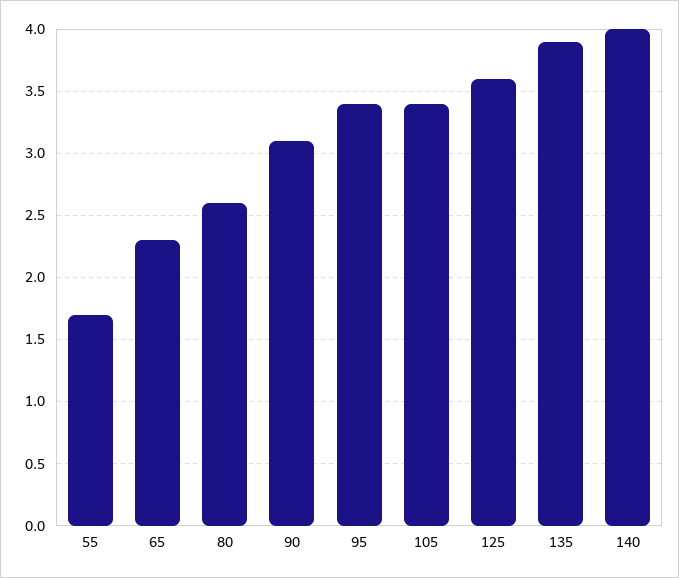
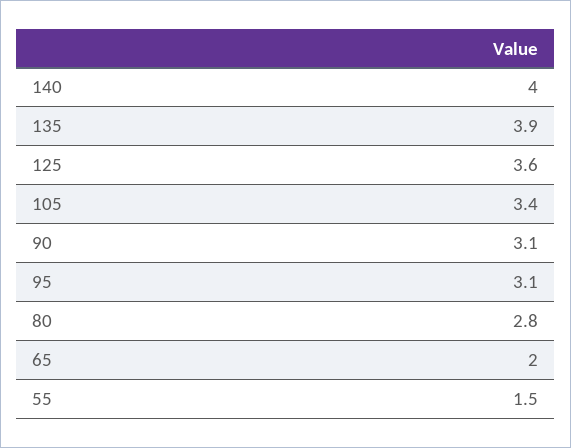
55: 1.7 -> 1.5
65: 2.3 -> 2
80: 2.6 -> 2.8
95: 3.4 -> 3.1

